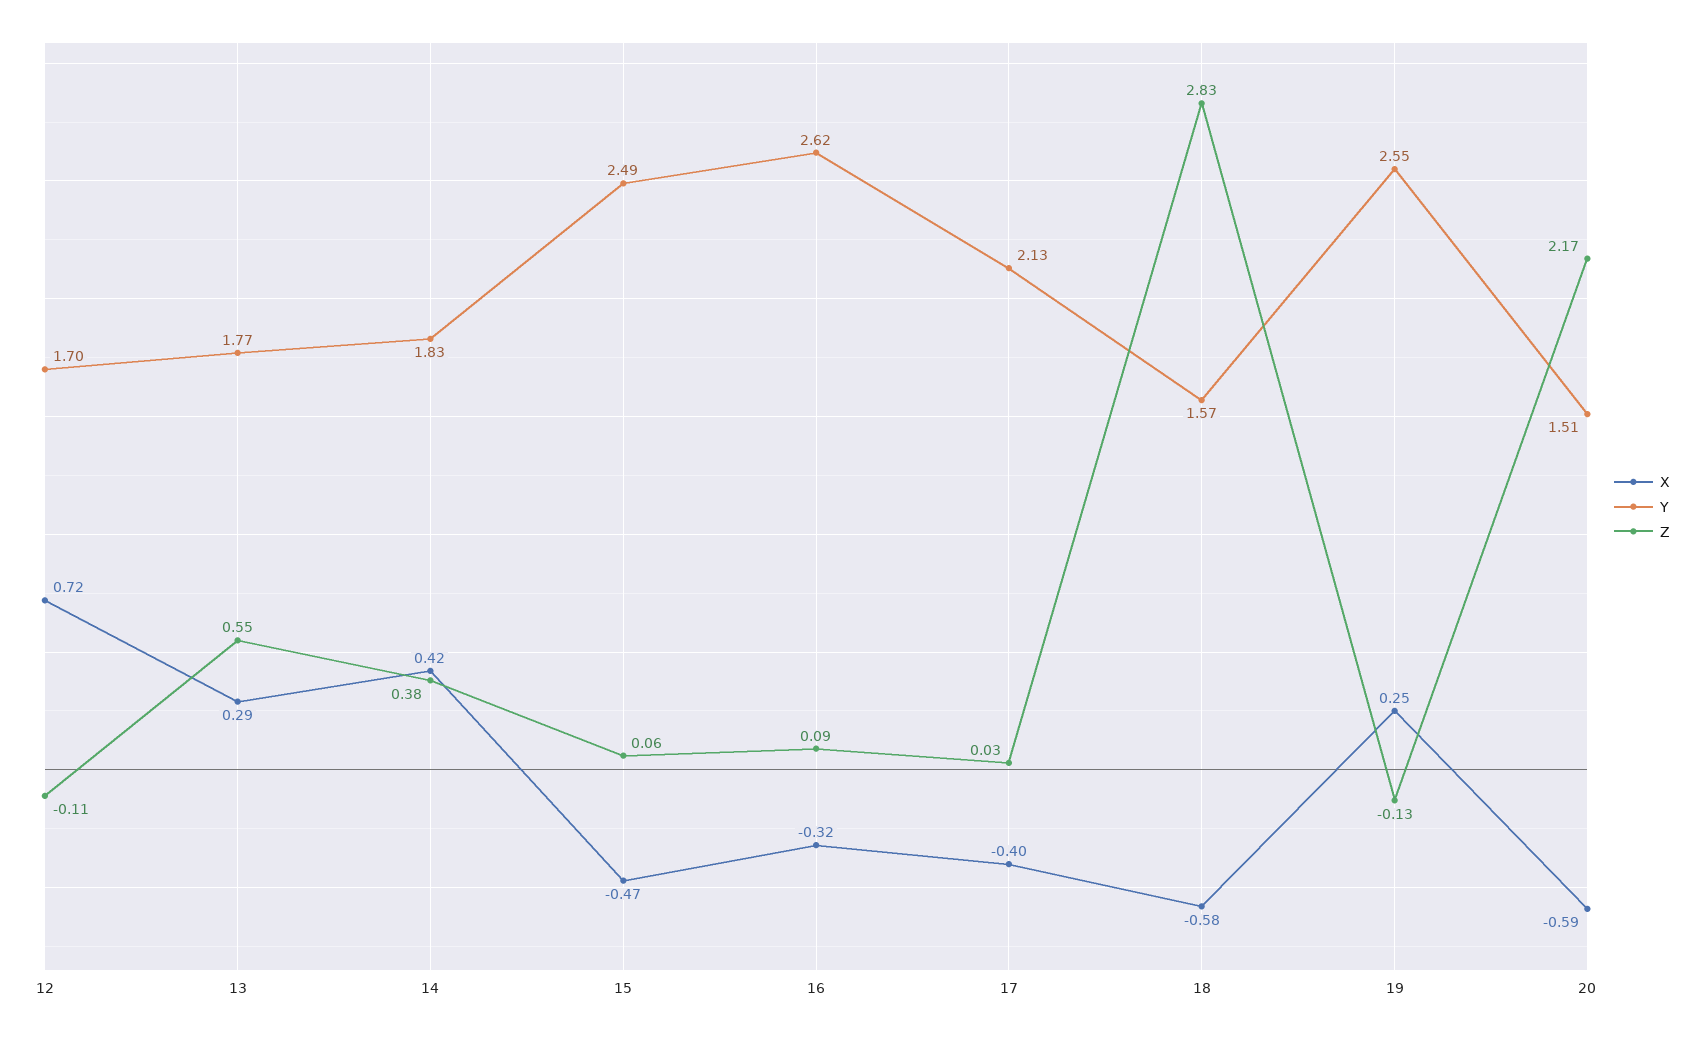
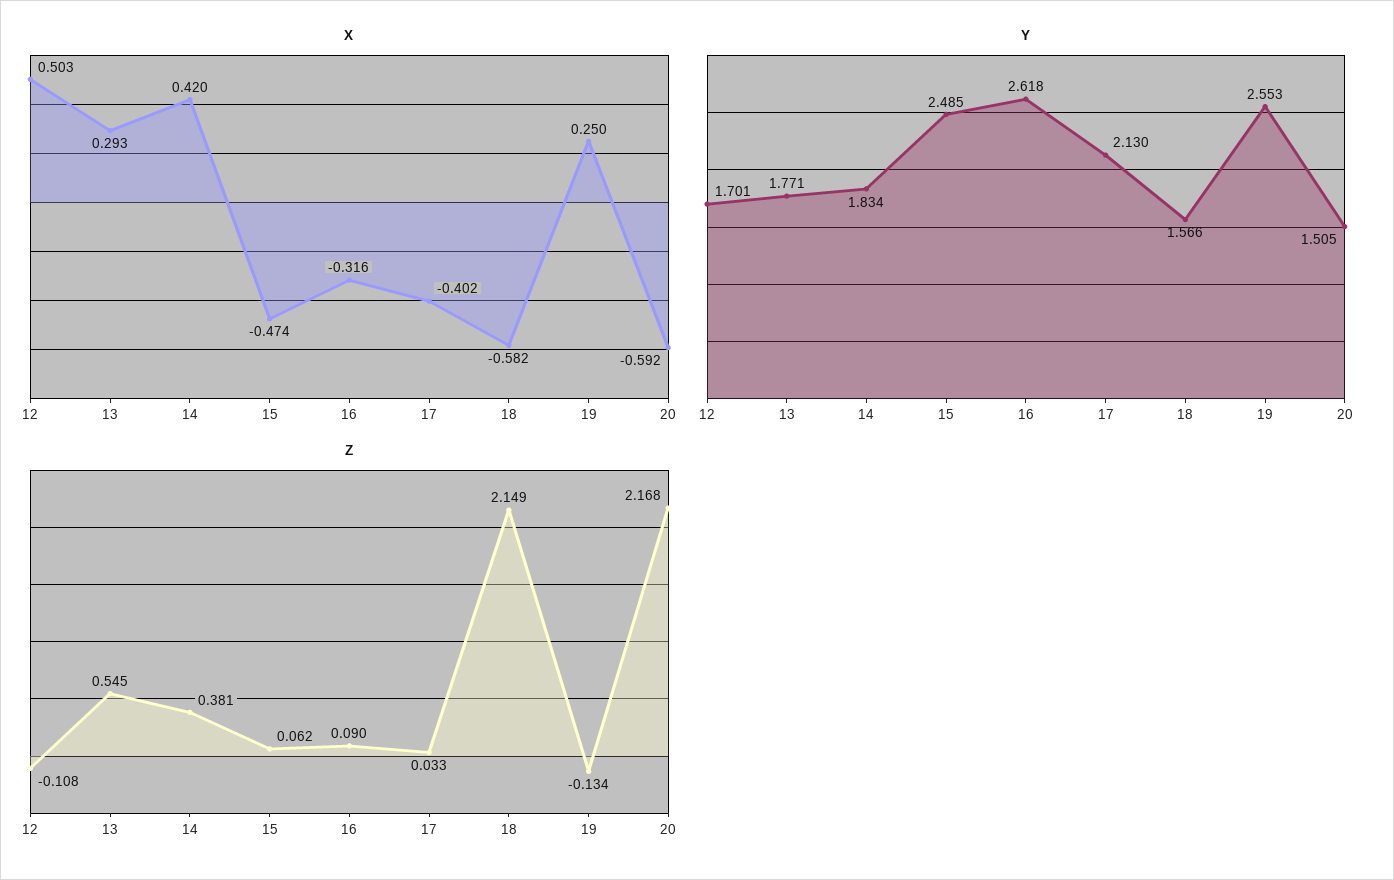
X, 12: 0.72 -> 0.503
Z, 18: 2.83 -> 2.149

